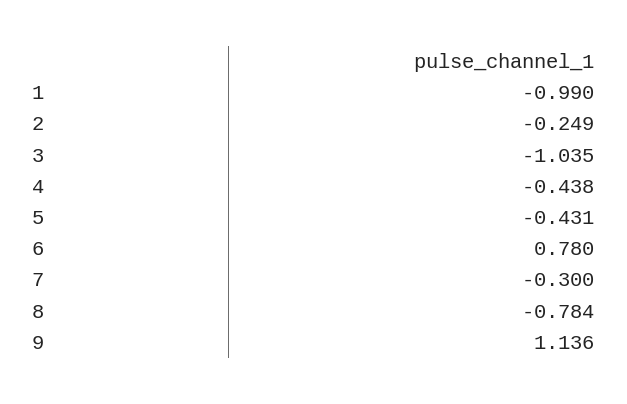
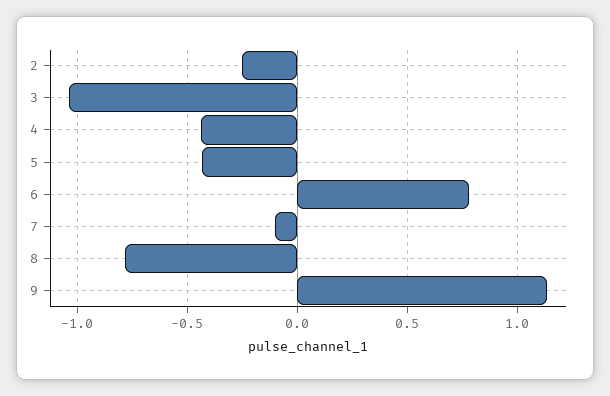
1: -0.99 -> none
7: -0.3 -> -0.1

